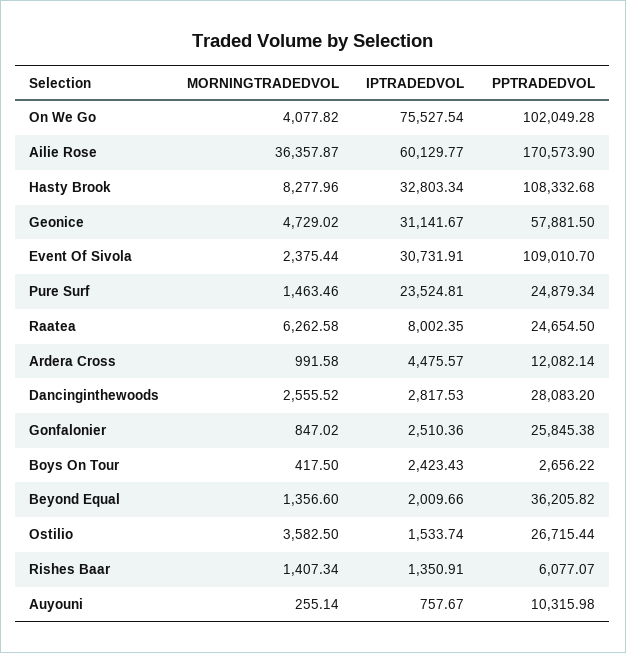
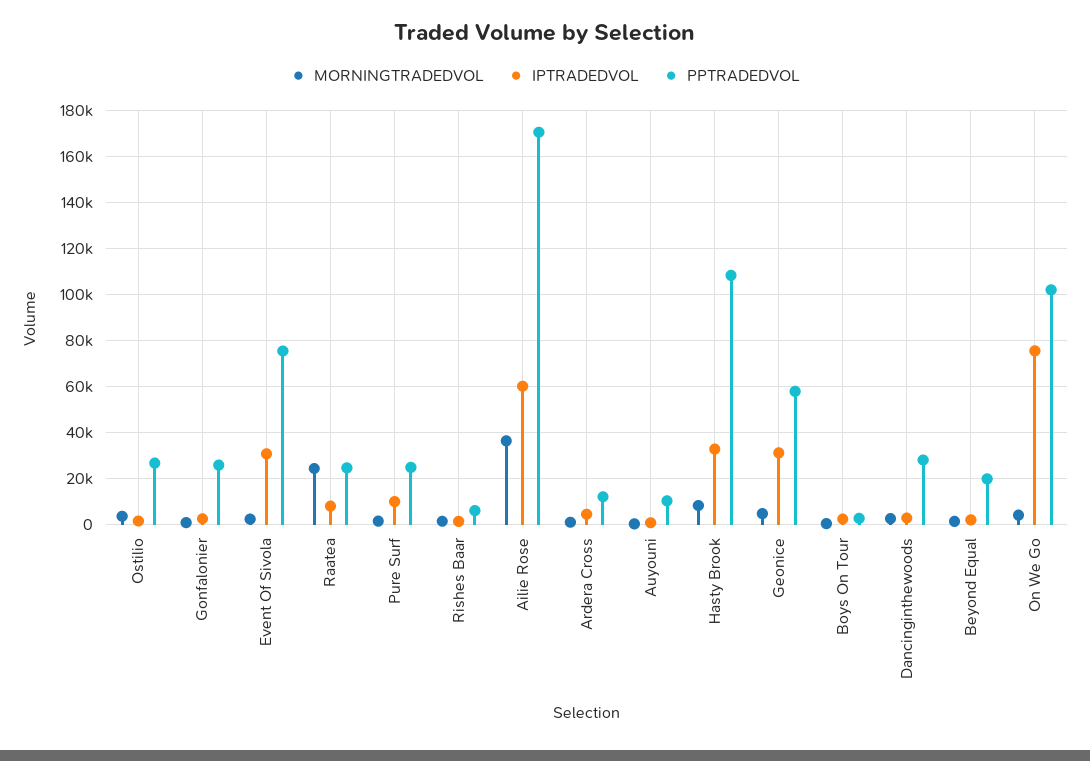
PPTRADEDVOL, Event Of Sivola: 109010.7 -> 75000
IPTRADEDVOL, Pure Surf: 23524.81 -> 10000
MORNINGTRADEDVOL, Raatea: 6262.58 -> 25000
PPTRADEDVOL, Beyond Equal: 36205.82 -> 20000

